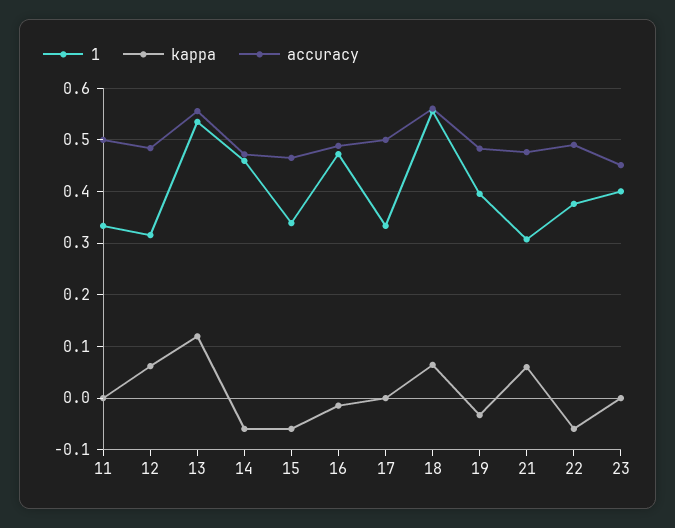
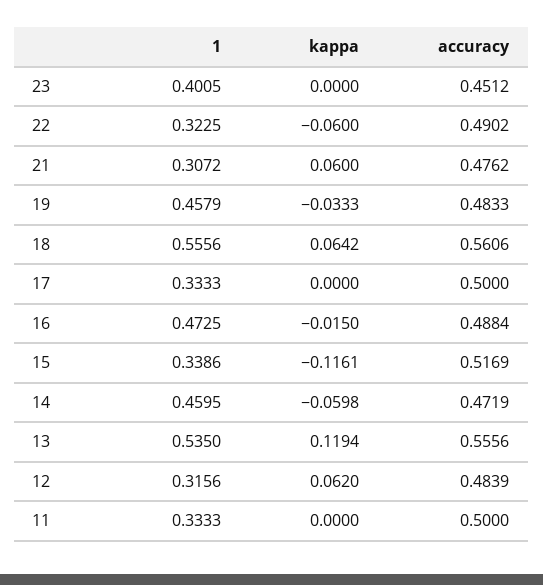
kappa, 15: -0.06 -> -0.1161
accuracy, 15: 0.46 -> 0.5169
1, 19: 0.4 -> 0.4579
1, 22: 0.38 -> 0.3225

